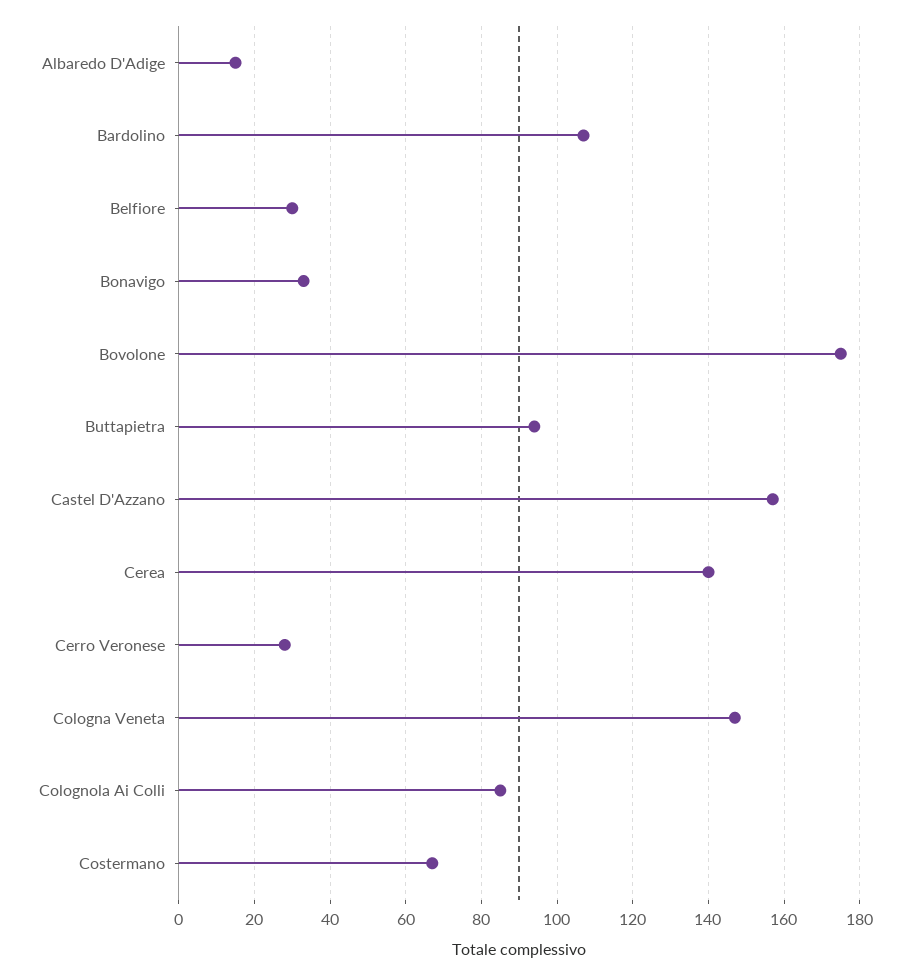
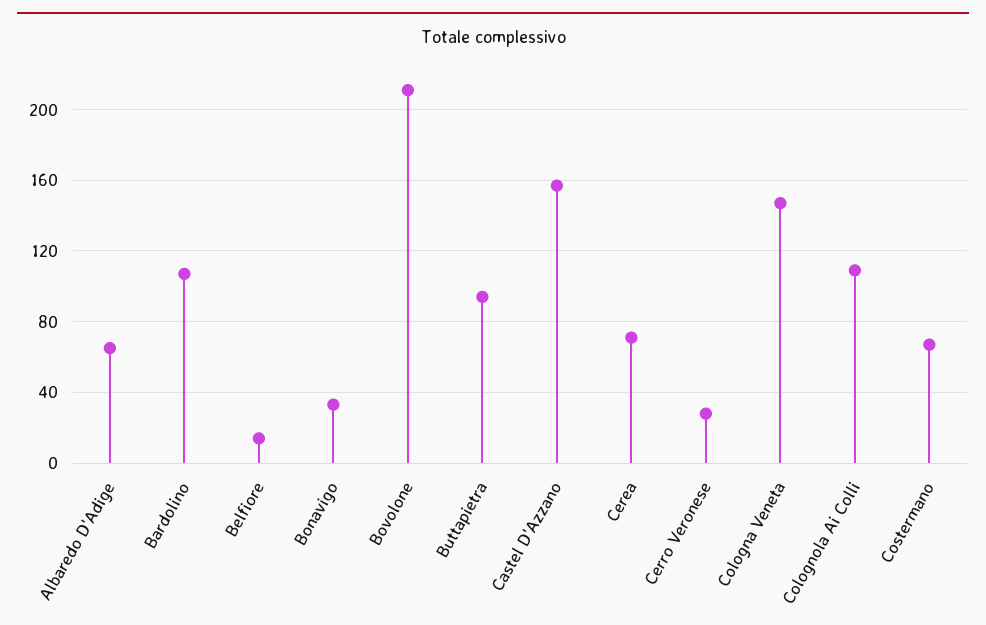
Albaredo D'Adige: 15 -> 65
Belfiore: 30 -> 15
Bovolone: 175 -> 210
Cerea: 140 -> 70
Colognola Ai Colli: 85 -> 110

